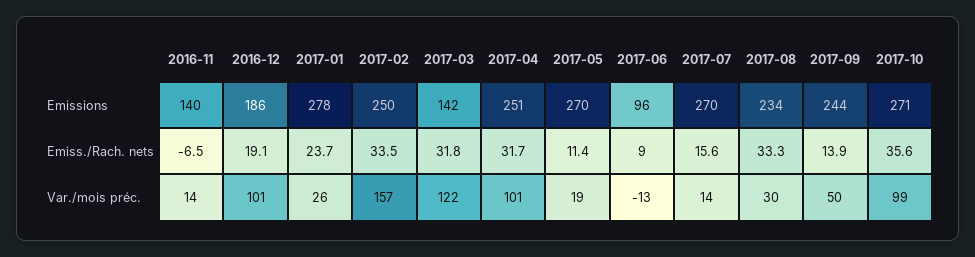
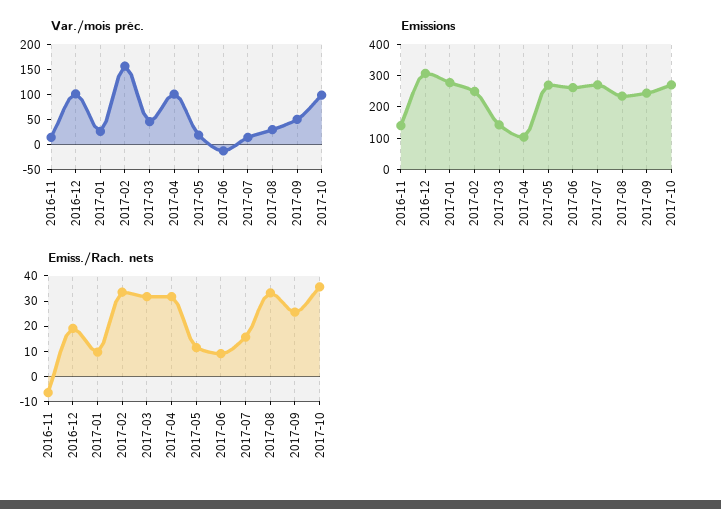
Emissions, 2016-12: 186 -> 300
Emissions, 2017-04: 251 -> 100
Emissions, 2017-06: 96 -> 250
Emiss./Rach. nets, 2017-01: 23.7 -> 10
Emiss./Rach. nets, 2017-09: 13.9 -> 25
Var./mois préc., 2017-03: 122 -> 50

